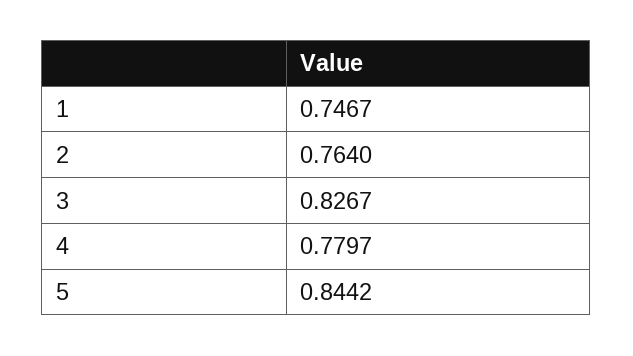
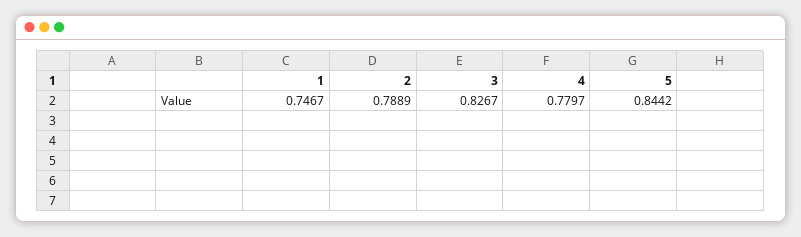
2: 0.764 -> 0.7889

